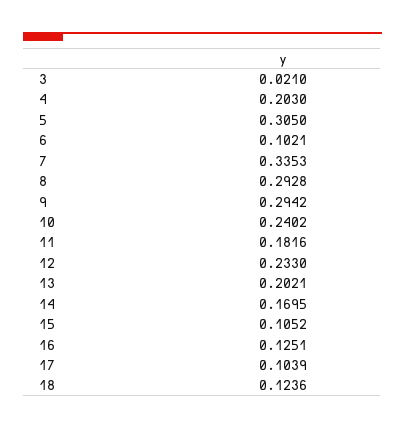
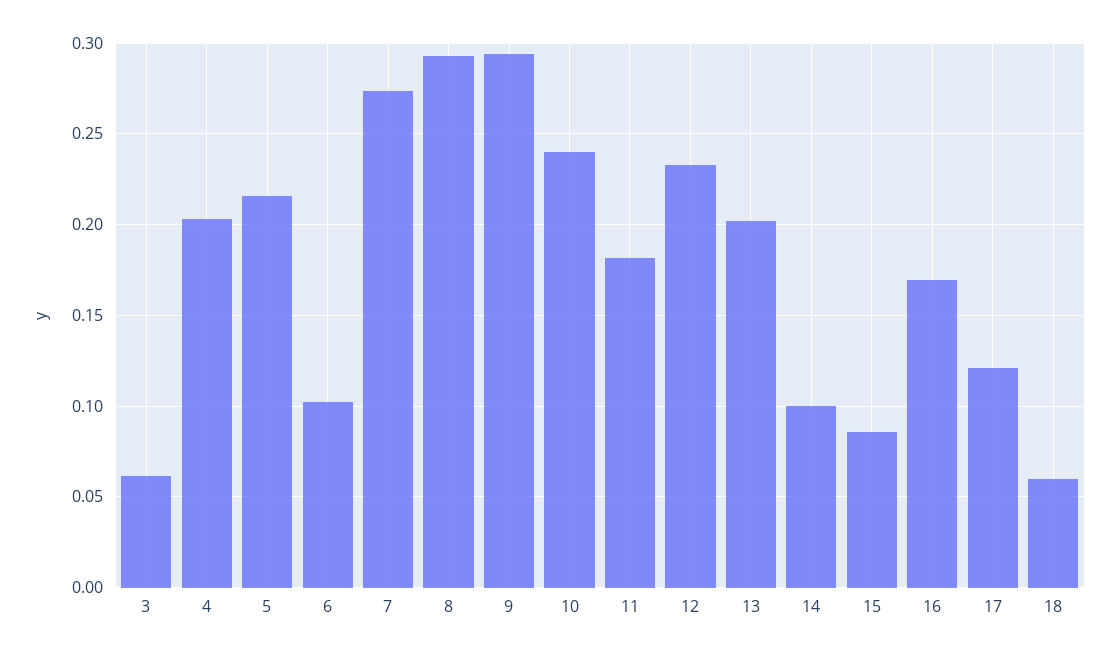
3: 0.021 -> 0.06
5: 0.305 -> 0.215
7: 0.3353 -> 0.275
14: 0.1695 -> 0.1
15: 0.1052 -> 0.085
16: 0.1251 -> 0.17
17: 0.1039 -> 0.12
18: 0.1236 -> 0.06

